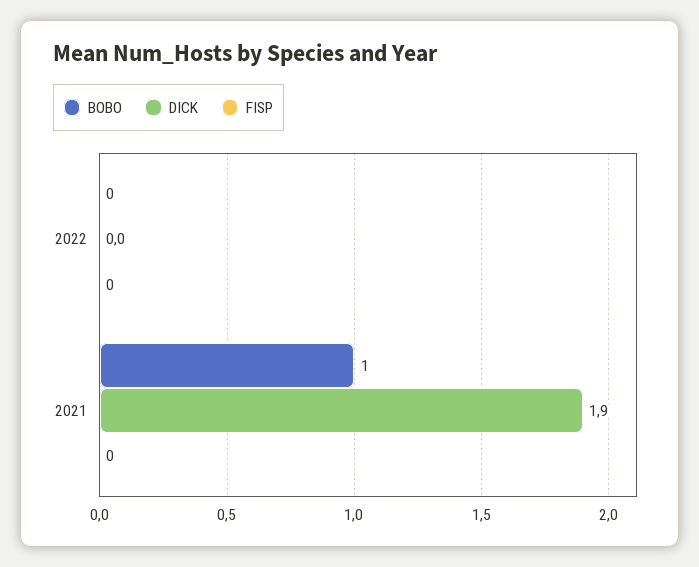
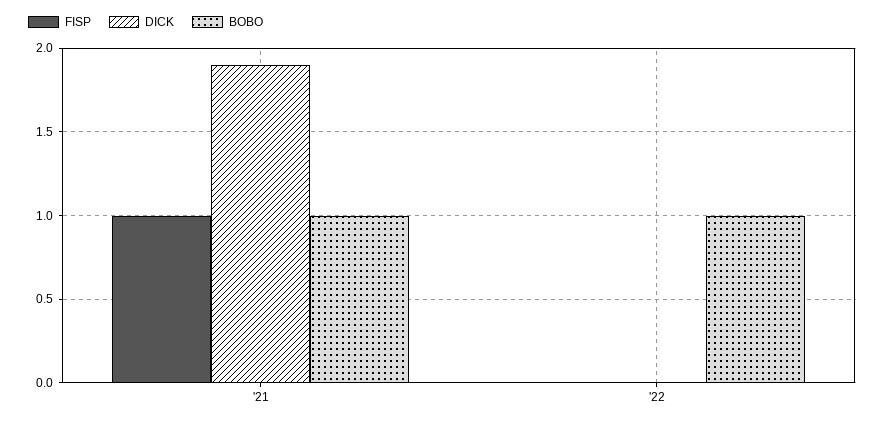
BOBO, 2022: 0 -> 1
FISP, 2021: 0 -> 1

